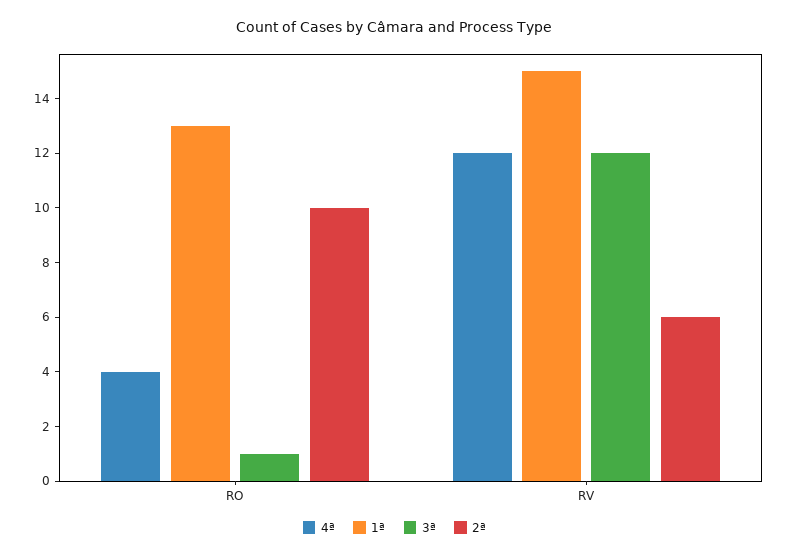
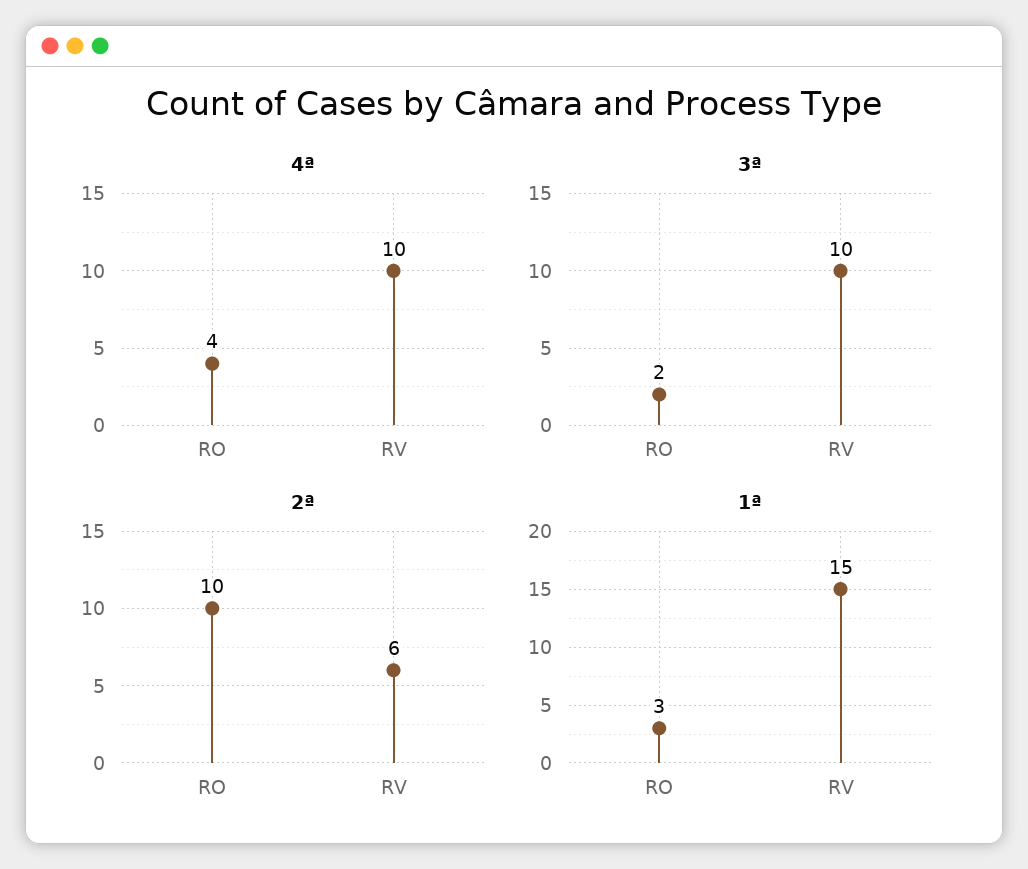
1ª, RO: 13 -> 3
3ª, RO: 1 -> 2
4ª, RV: 12 -> 10
3ª, RV: 12 -> 10

